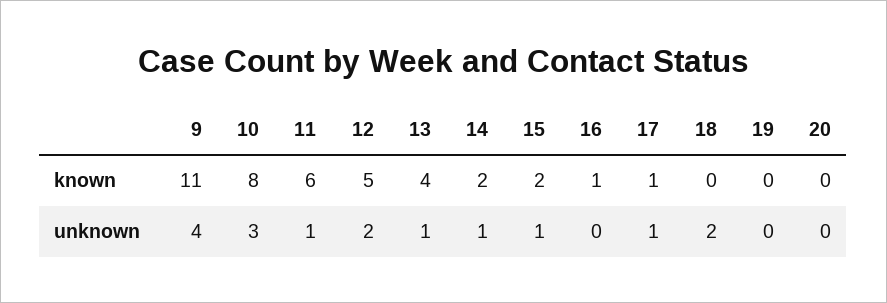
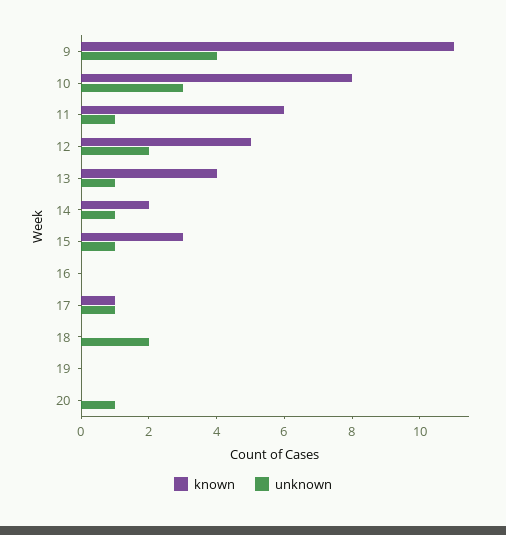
known, 15: 2 -> 3
known, 16: 1 -> 0
unknown, 20: 0 -> 1

